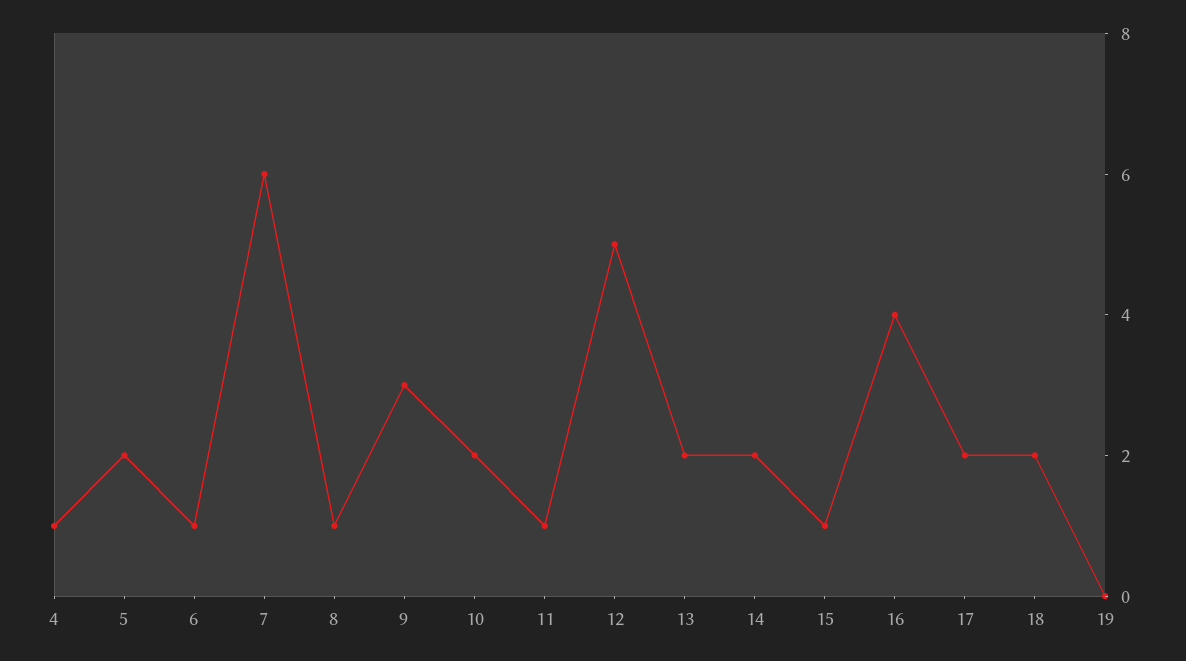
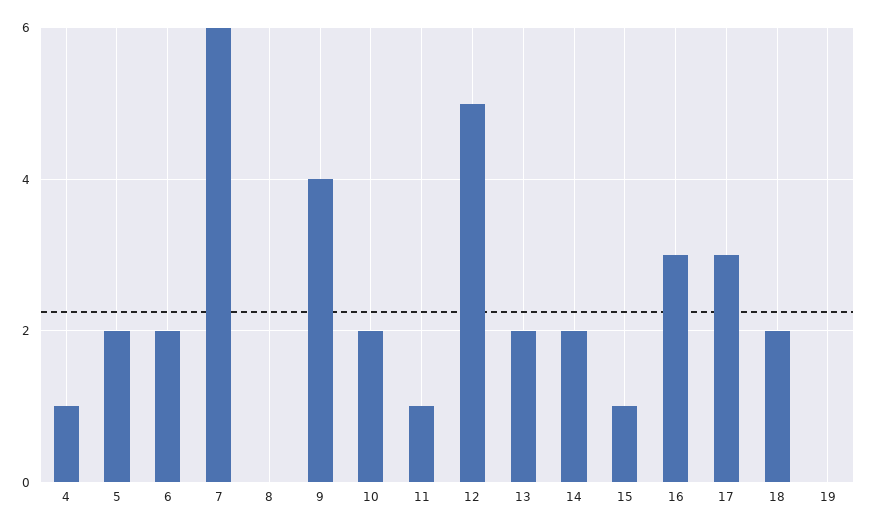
6: 1 -> 2
8: 1 -> 0
9: 3 -> 4
16: 4 -> 3
17: 2 -> 3

